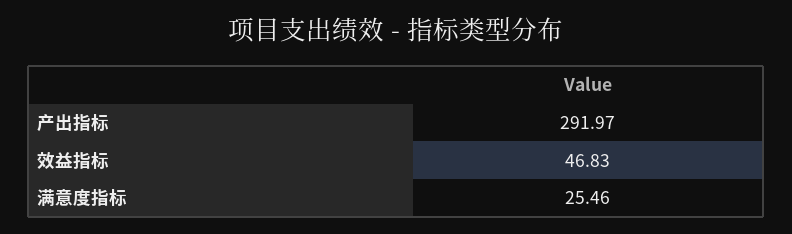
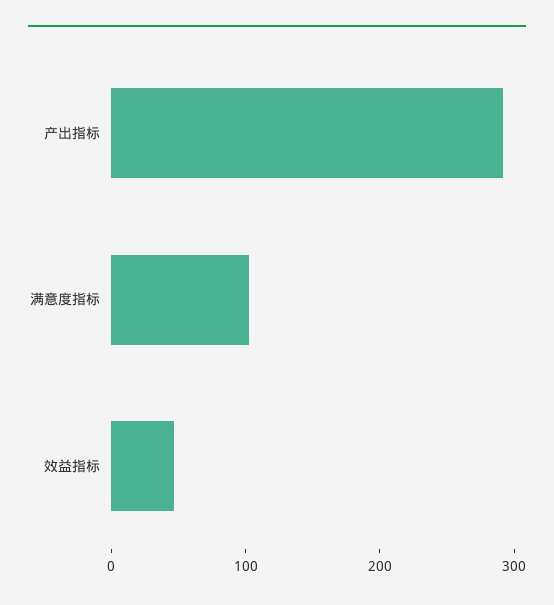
满意度指标: 25.46 -> 100

